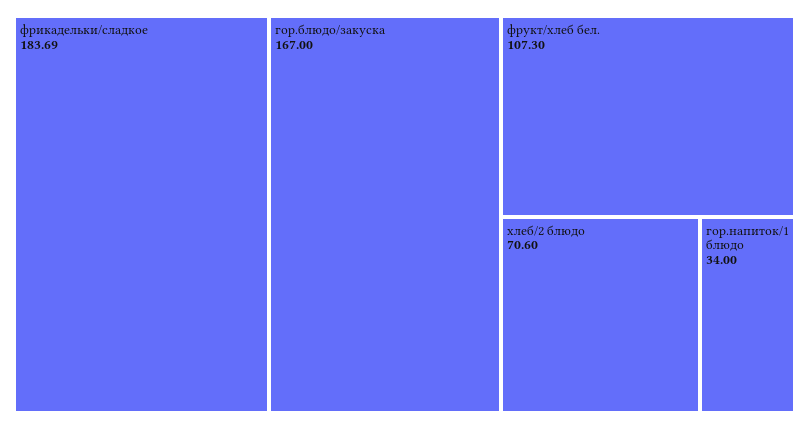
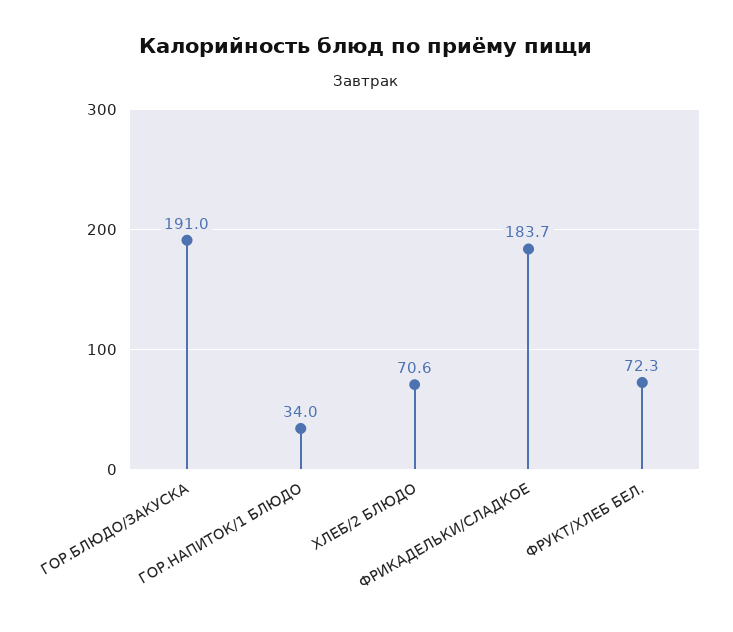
гор.блюдо/закуска: 167 -> 191
фрукт/хлеб бел.: 107.3 -> 72.3

